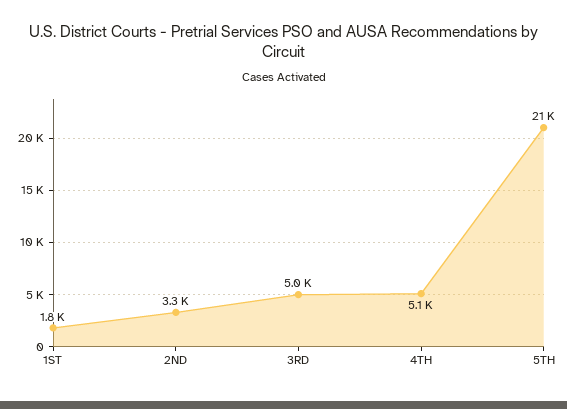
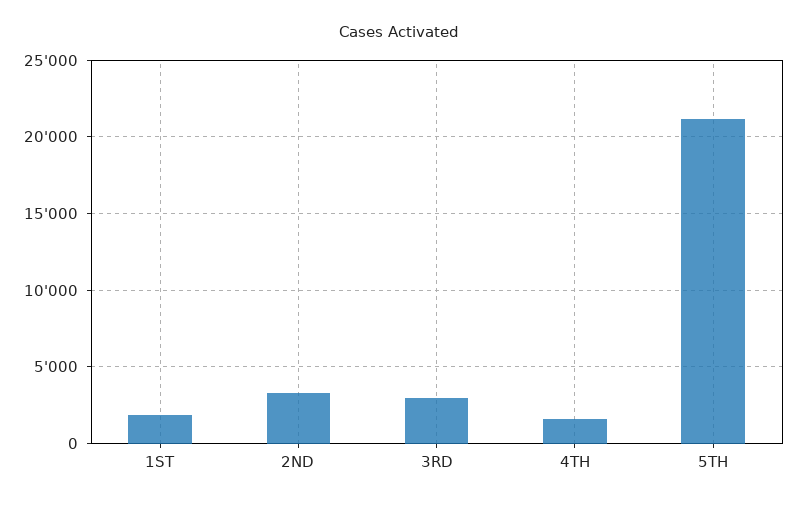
3RD: 5000 -> 3000
4TH: 5100 -> 1500

